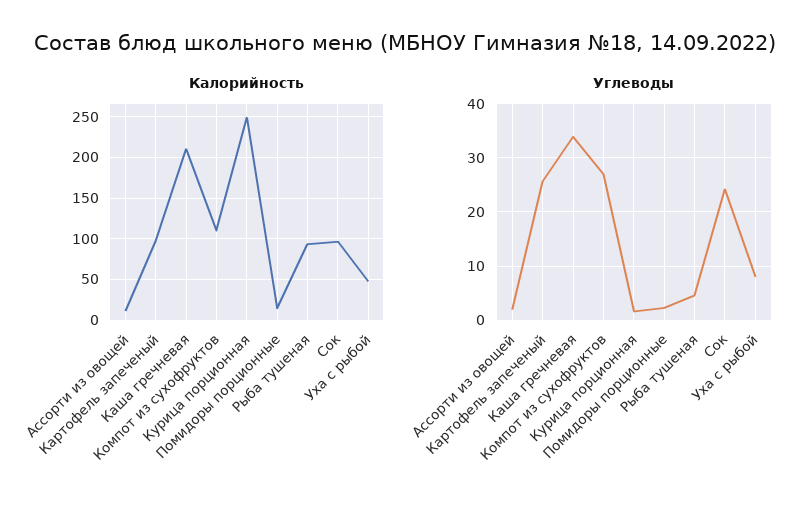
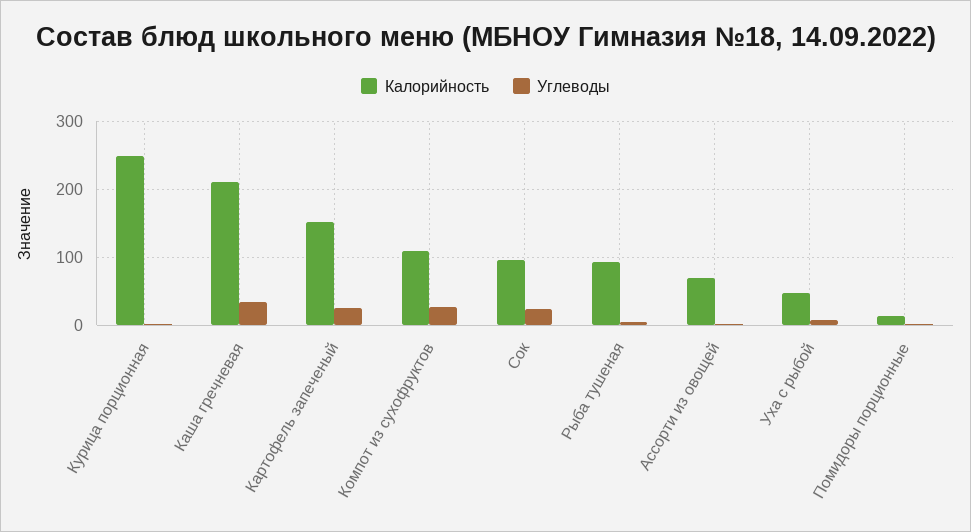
Калорийность, Ассорти из овощей: 10 -> 70
Калорийность, Картофель запеченый: 100 -> 150

